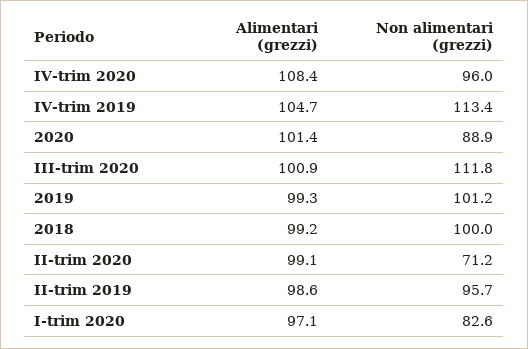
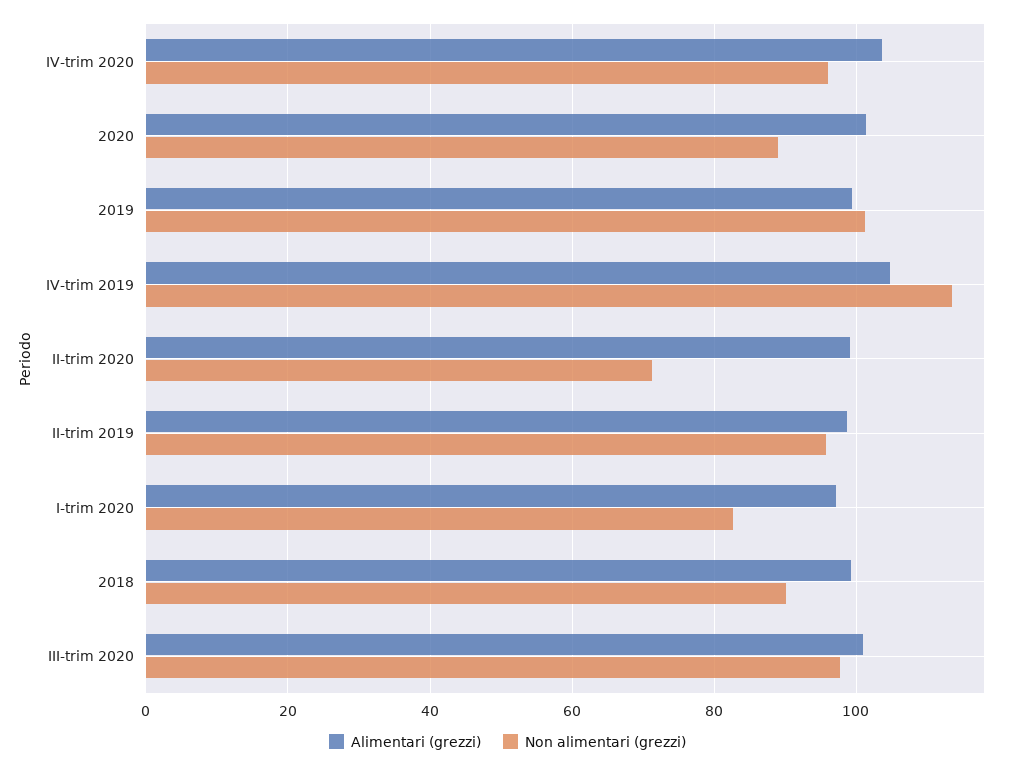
Alimentari (grezzi), IV-trim 2020: 108.4 -> 104
Non alimentari (grezzi), III-trim 2020: 111.8 -> 98
Non alimentari (grezzi), 2018: 100 -> 90

